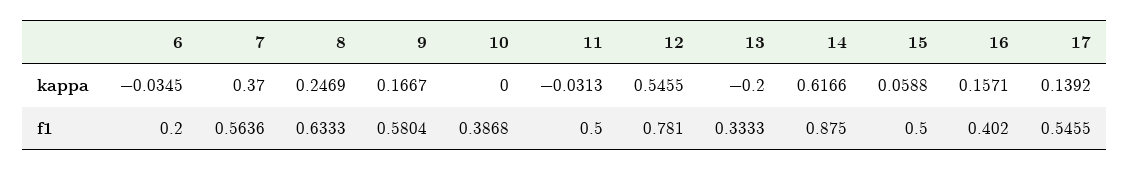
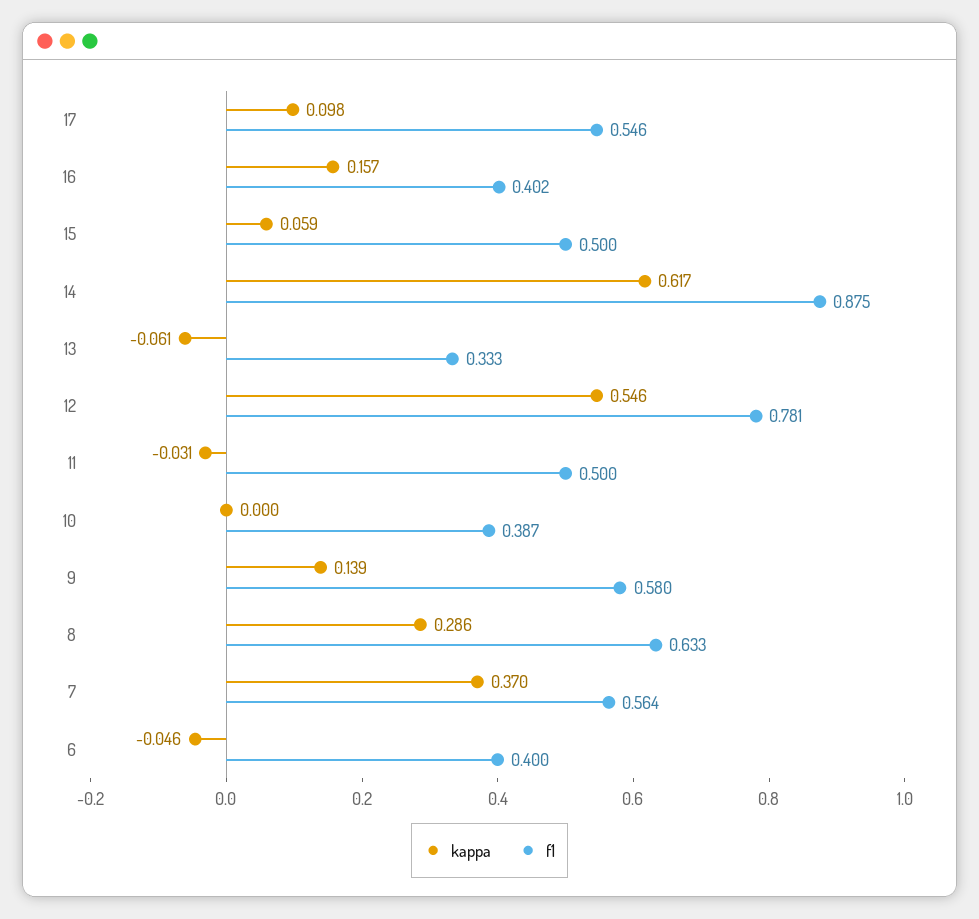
kappa, 6: -0.0345 -> -0.046
kappa, 8: 0.2469 -> 0.286
kappa, 9: 0.1667 -> 0.139
kappa, 13: -0.2 -> -0.061
kappa, 17: 0.1392 -> 0.098
f1, 6: 0.2 -> 0.4

